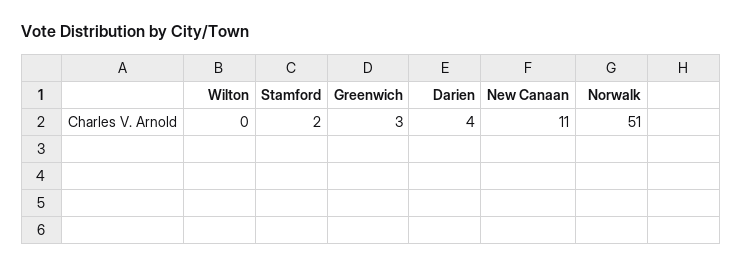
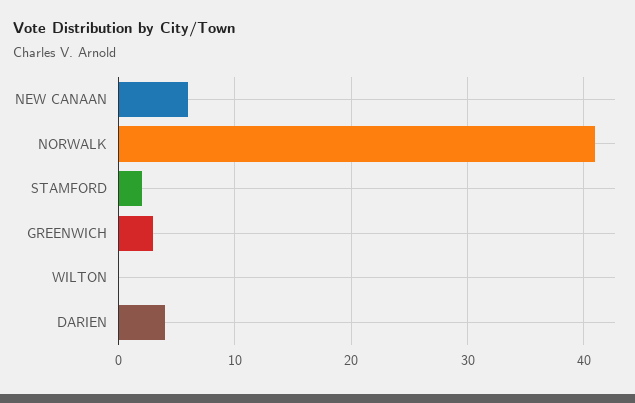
New Canaan: 11 -> 6
Norwalk: 51 -> 41

